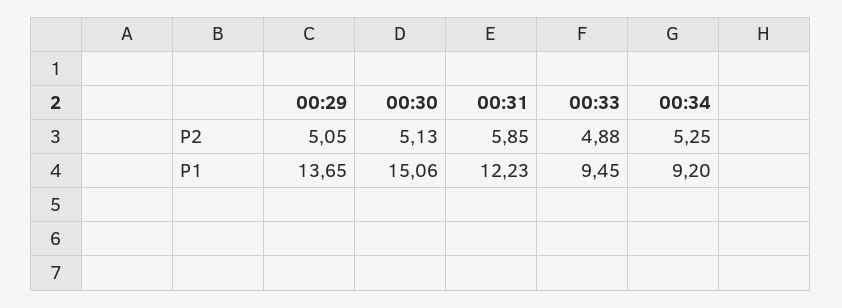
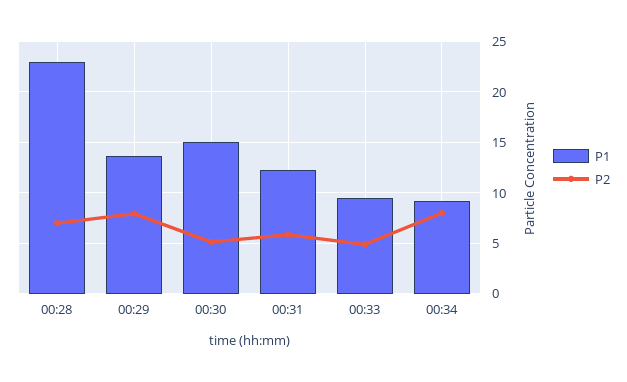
P2, 00:29: 5.05 -> 8
P2, 00:34: 5.25 -> 8
P1, 00:28: none -> 23
P2, 00:28: none -> 7

